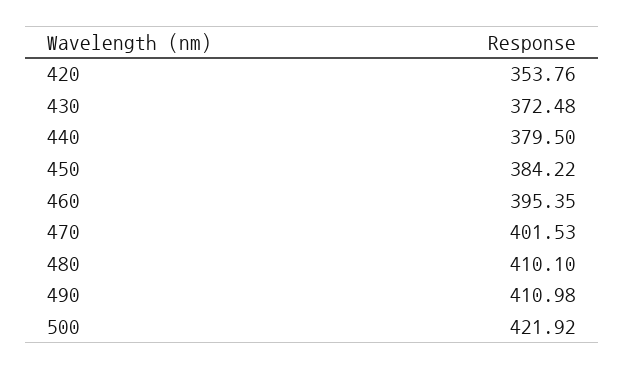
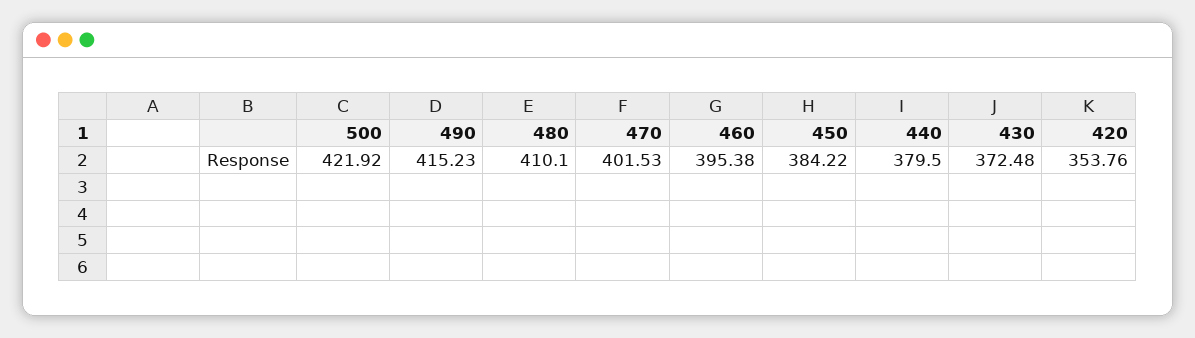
460: 395.35 -> 395.38
490: 410.98 -> 415.23

